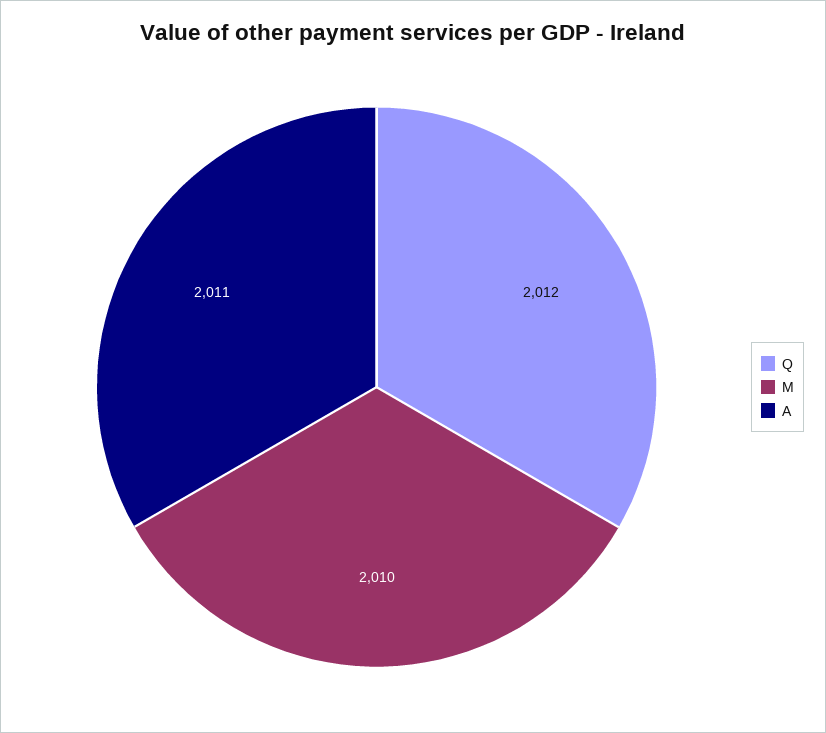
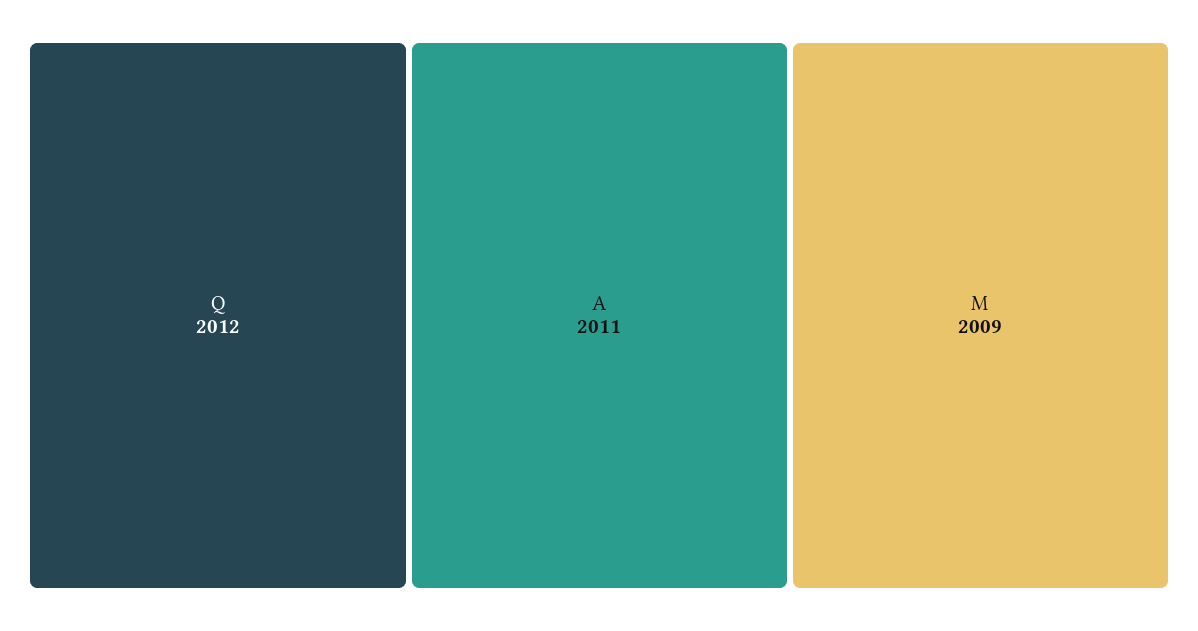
M: 2010 -> 2009

